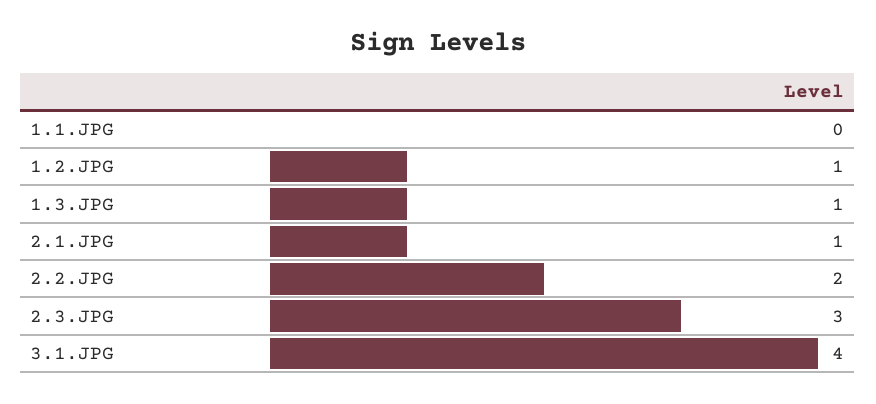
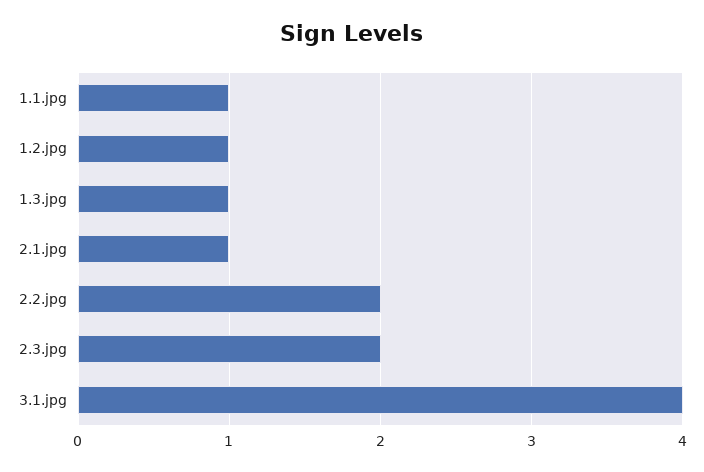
1.1.JPG: 0 -> 1
2.3.JPG: 3 -> 2

